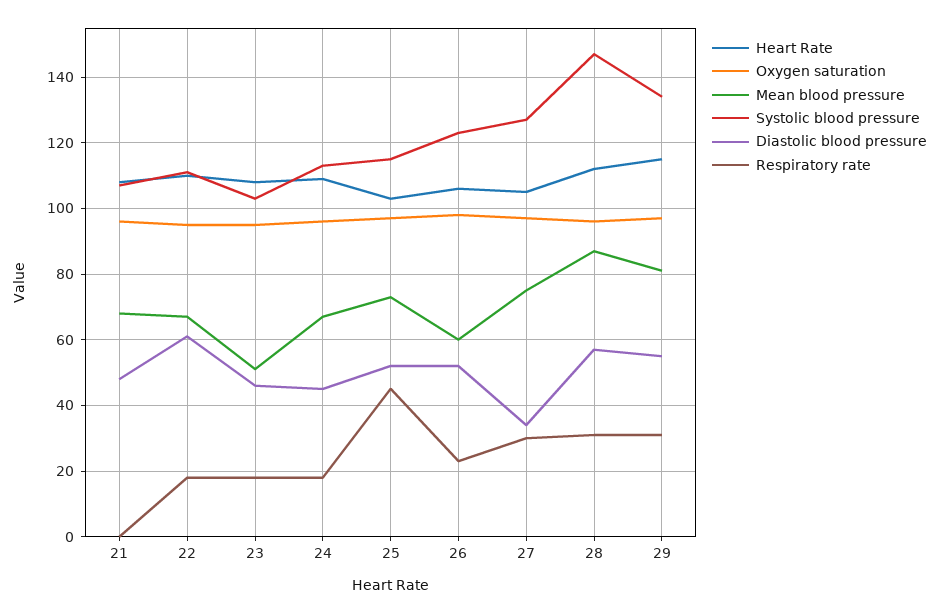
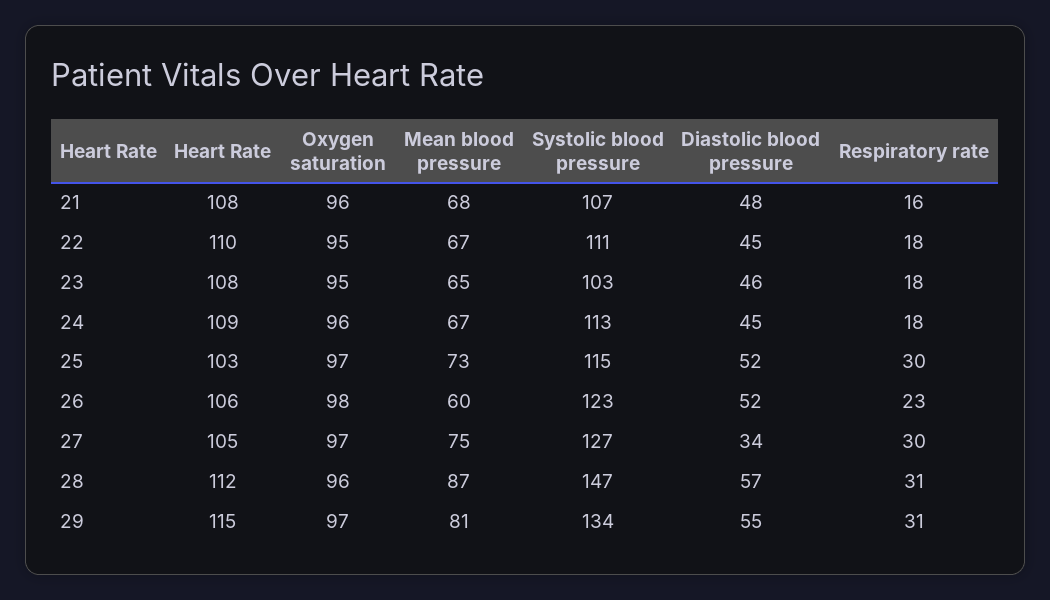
Respiratory rate, 21: 0 -> 16
Diastolic blood pressure, 22: 60 -> 45
Mean blood pressure, 23: 50 -> 65
Respiratory rate, 25: 45 -> 30

